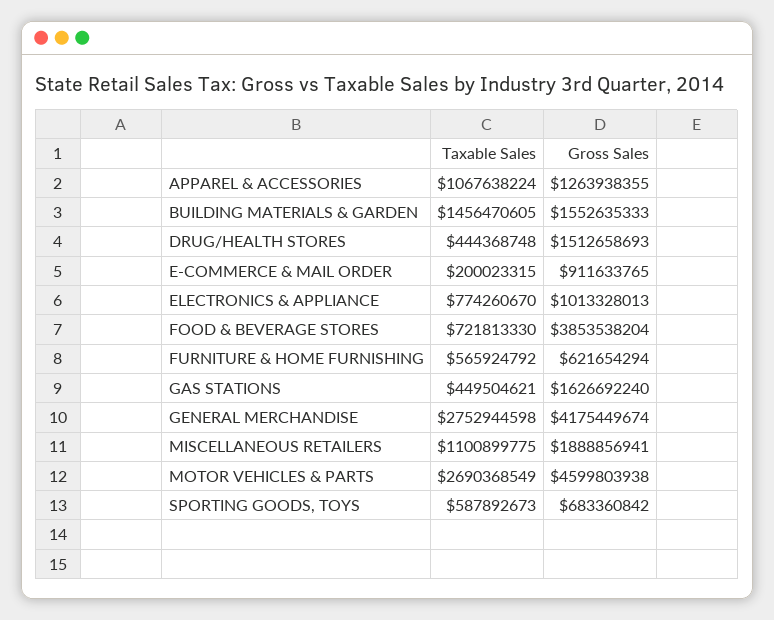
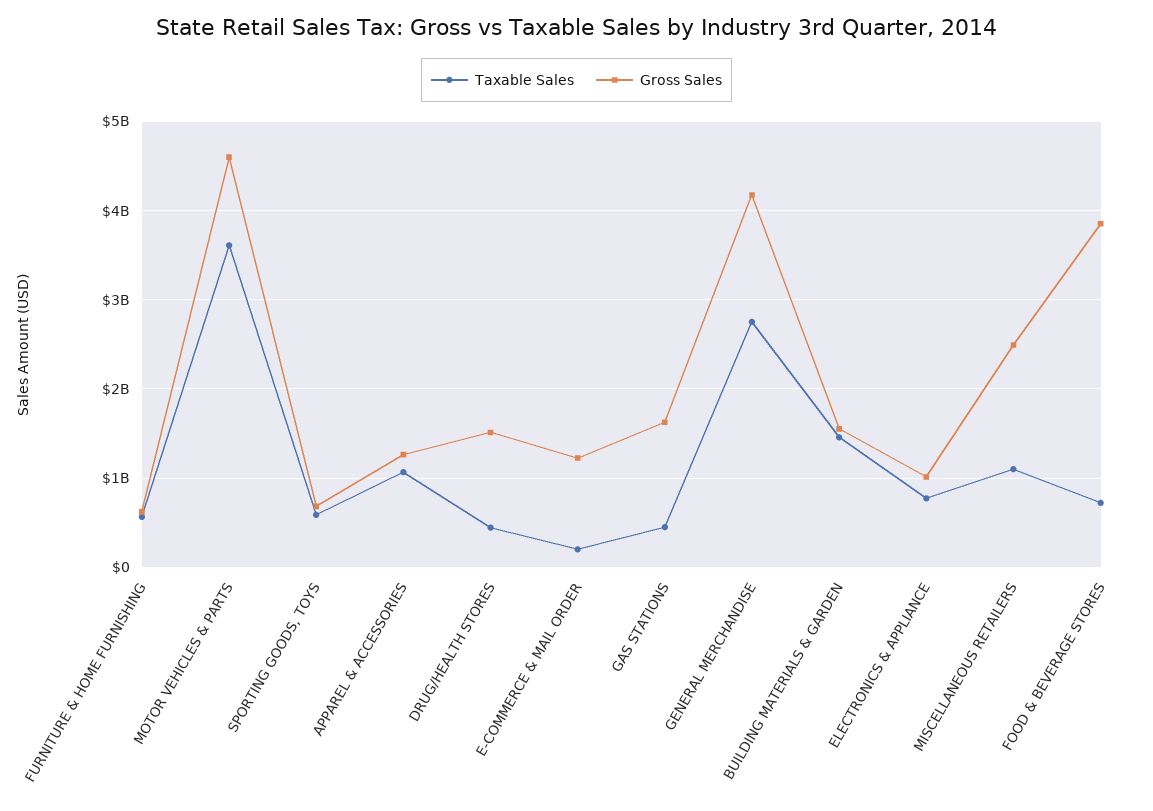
Gross Sales, E-COMMERCE & MAIL ORDER: 911633765 -> 1200000000
Gross Sales, MISCELLANEOUS RETAILERS: 1888856941 -> 2500000000
Taxable Sales, MOTOR VEHICLES & PARTS: 2690368549 -> 3600000000

